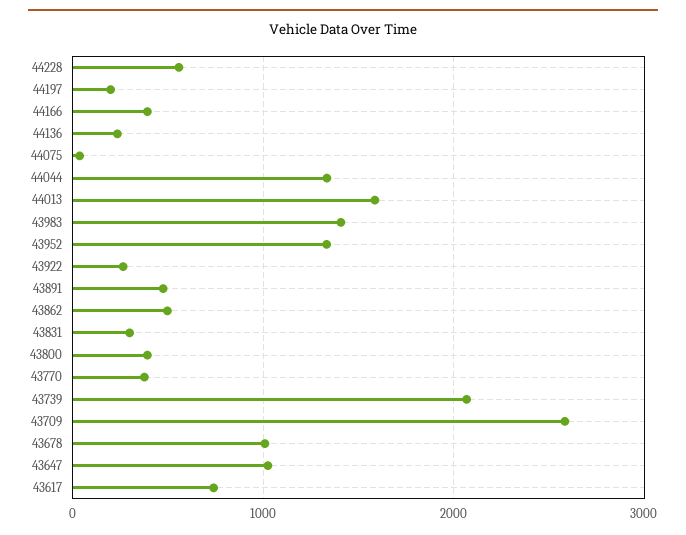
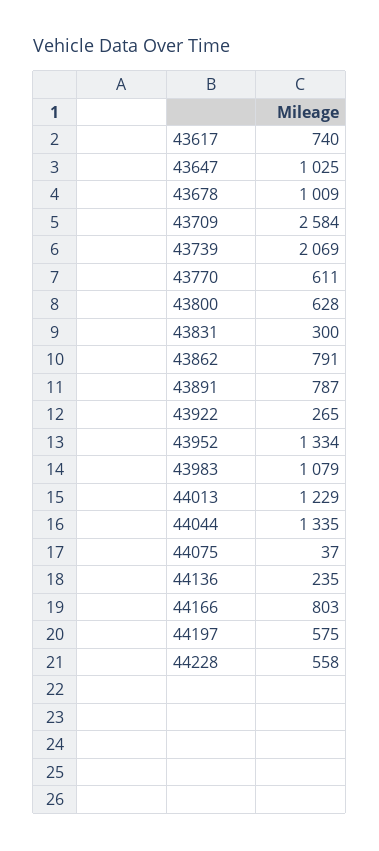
44197: 200 -> 575
44166: 400 -> 803
44013: 1600 -> 1229
43983: 1400 -> 1079
43891: 500 -> 787
43862: 500 -> 791
43800: 400 -> 628
43770: 400 -> 611

